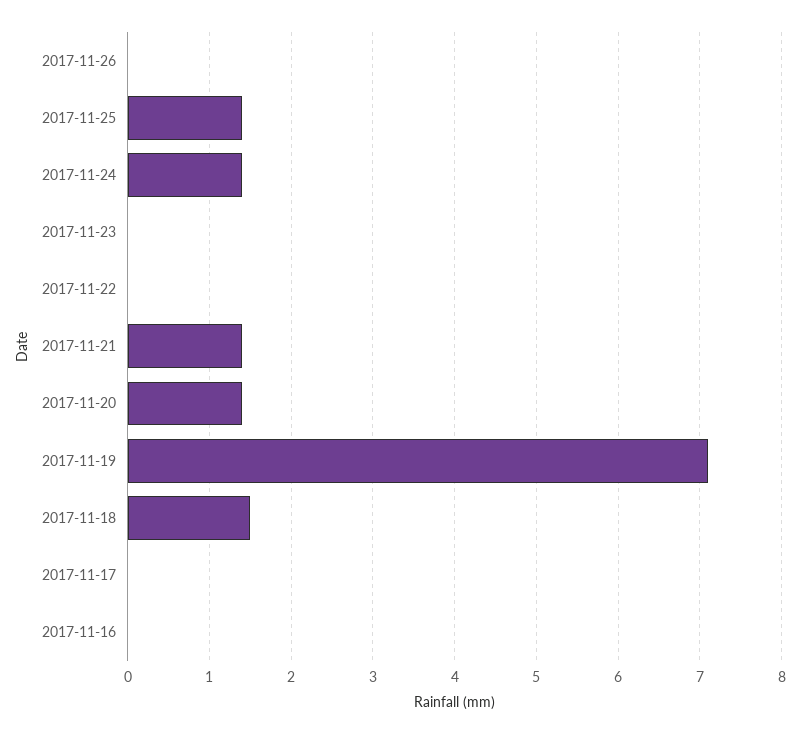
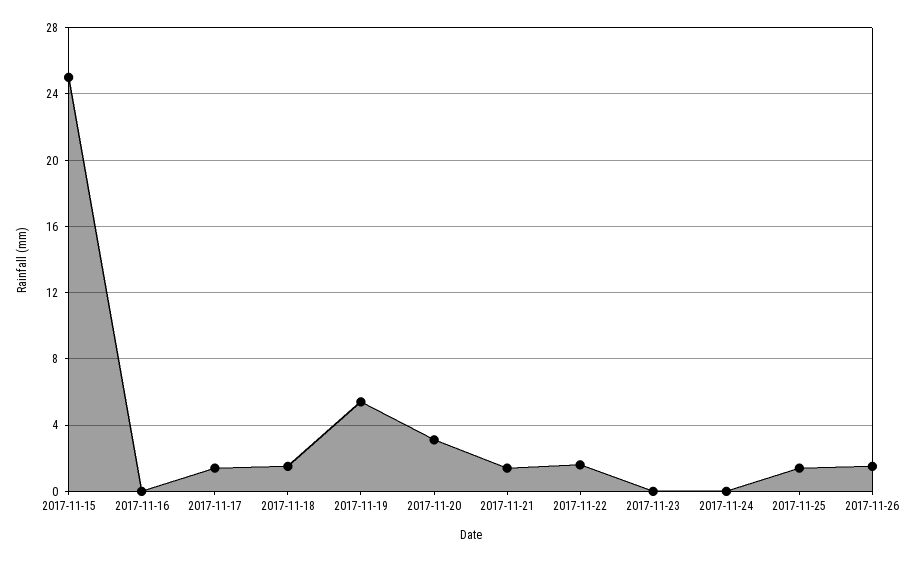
2017-11-26: 0 -> 1.5
2017-11-24: 1.4 -> 0
2017-11-22: 0 -> 1.5
2017-11-20: 1.4 -> 3
2017-11-19: 7.1 -> 5.5
2017-11-17: 0 -> 1.5
2017-11-15: none -> 25

